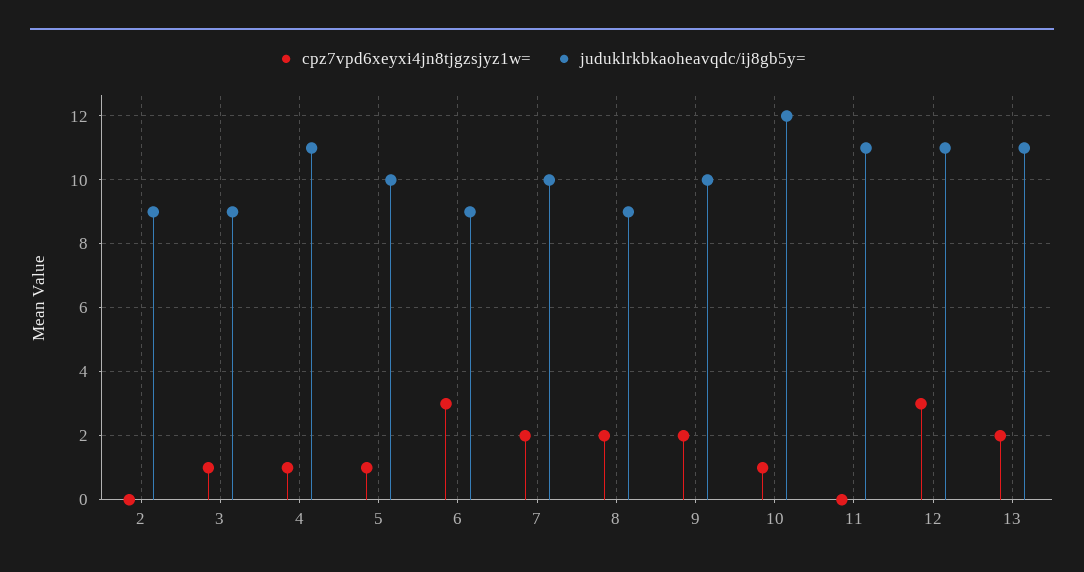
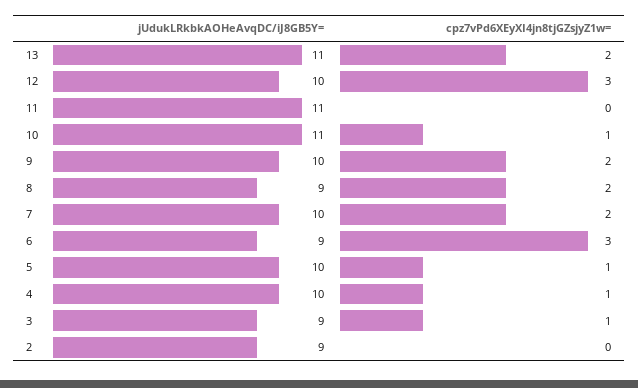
juduklrkbkaoheavqdc/ij8gb5y=, 4: 11 -> 10
juduklrkbkaoheavqdc/ij8gb5y=, 10: 12 -> 11
juduklrkbkaoheavqdc/ij8gb5y=, 12: 11 -> 10

